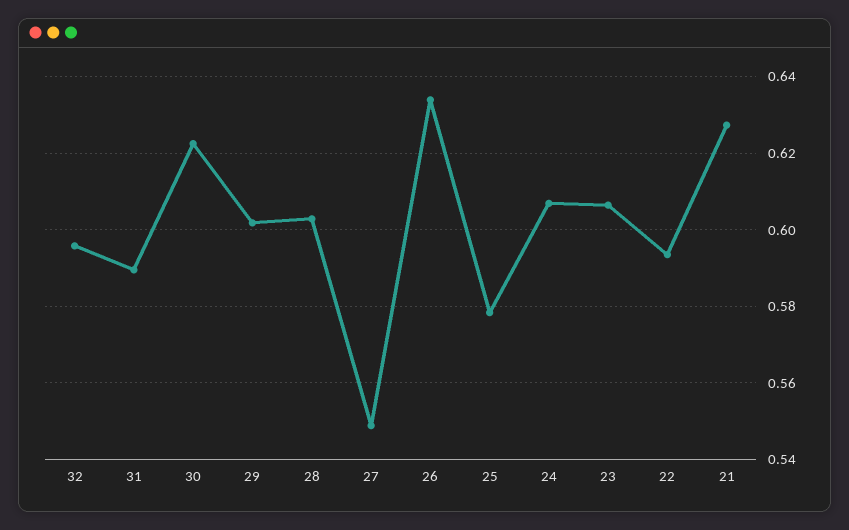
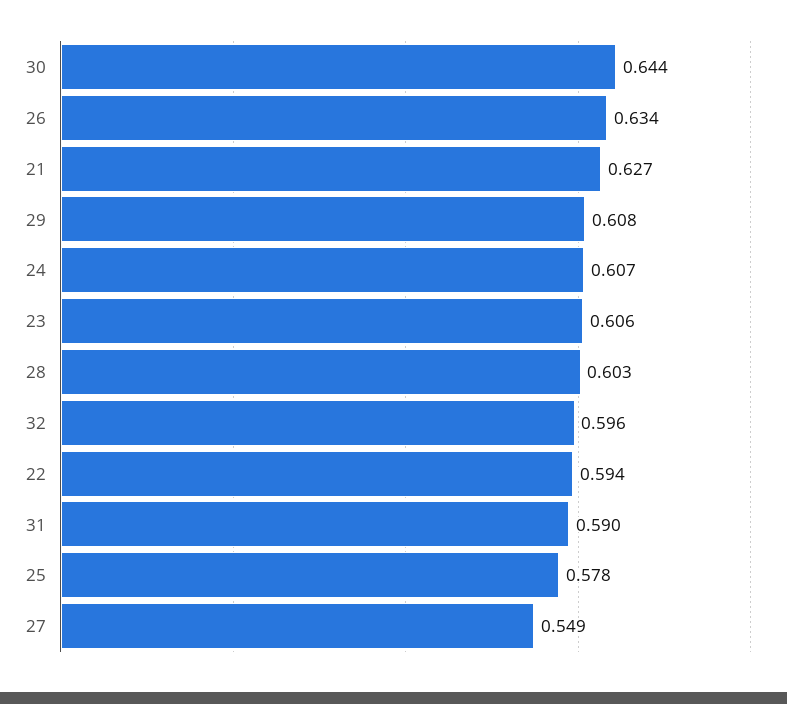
30: 0.622 -> 0.644
29: 0.602 -> 0.608

